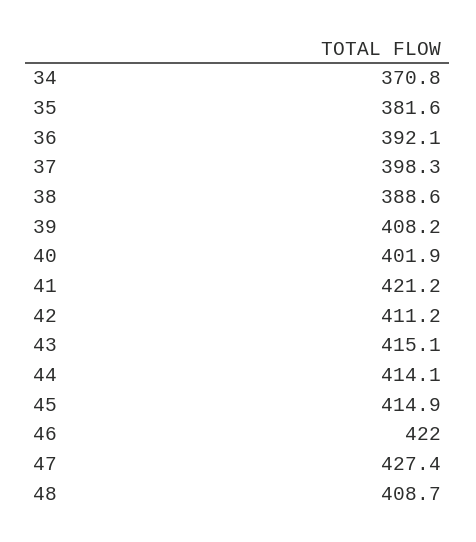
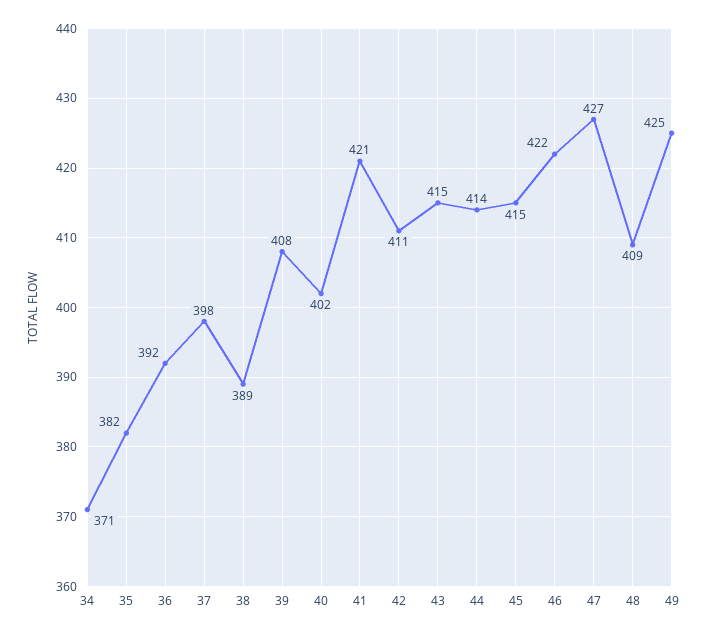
49: none -> 425

